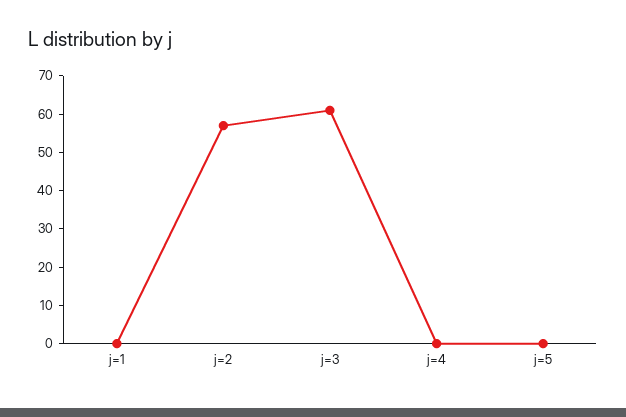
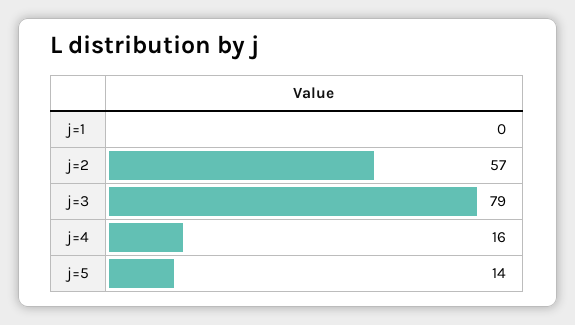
j=3: 60 -> 79
j=4: 0 -> 16
j=5: 0 -> 14

